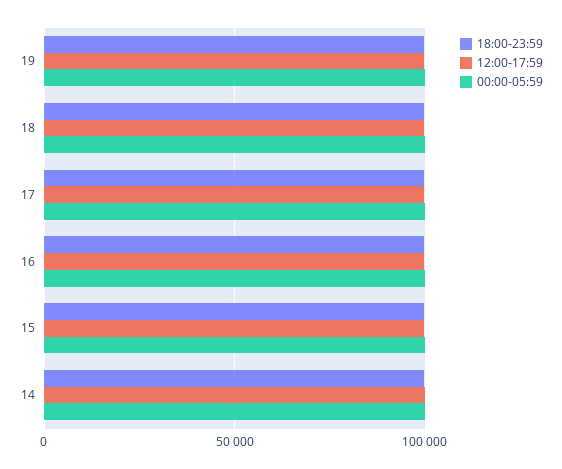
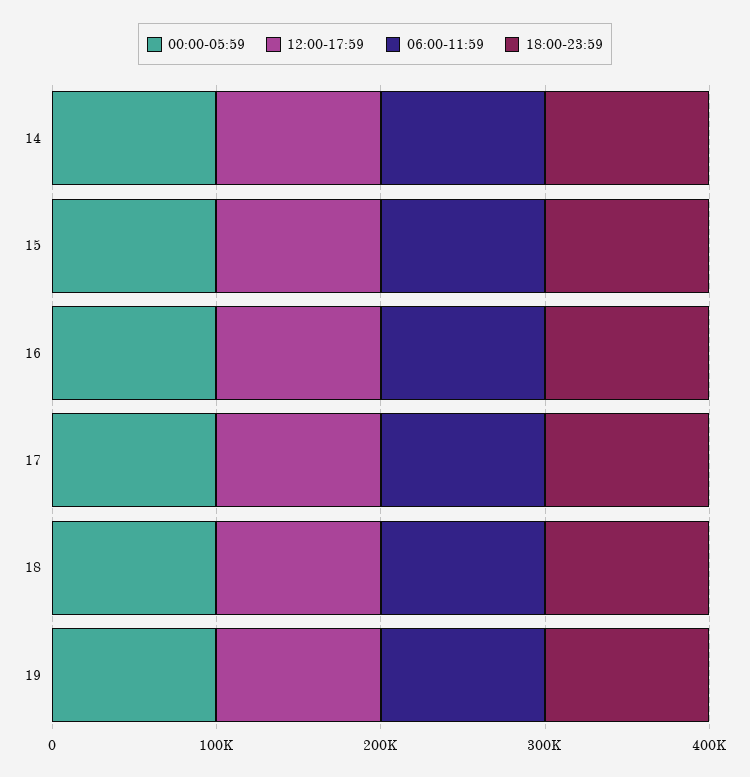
06:00-11:59, 14: none -> 100000
06:00-11:59, 15: none -> 100000
06:00-11:59, 16: none -> 100000
06:00-11:59, 17: none -> 100000
06:00-11:59, 18: none -> 100000
06:00-11:59, 19: none -> 100000

